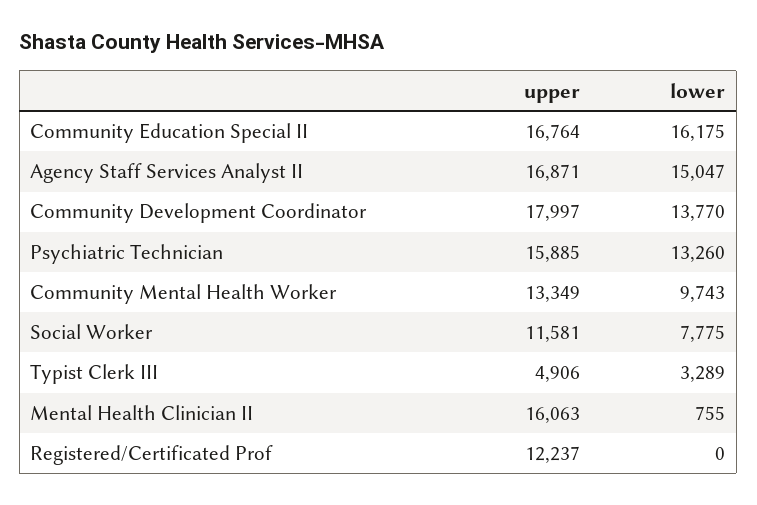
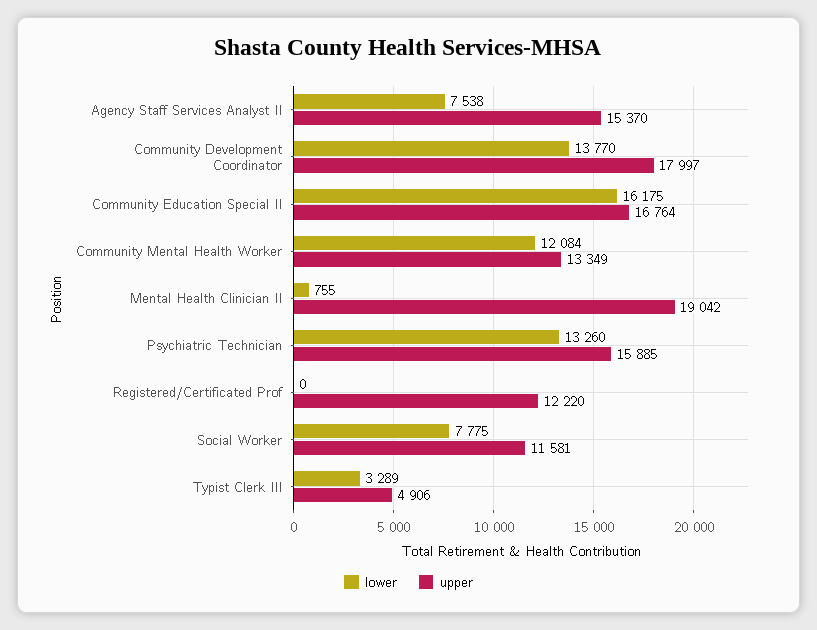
upper, Agency Staff Services Analyst II: 16871 -> 15370
lower, Agency Staff Services Analyst II: 15047 -> 7538
lower, Community Mental Health Worker: 9743 -> 12084
upper, Mental Health Clinician II: 16063 -> 19042
upper, Registered/Certificated Prof: 12237 -> 12220

